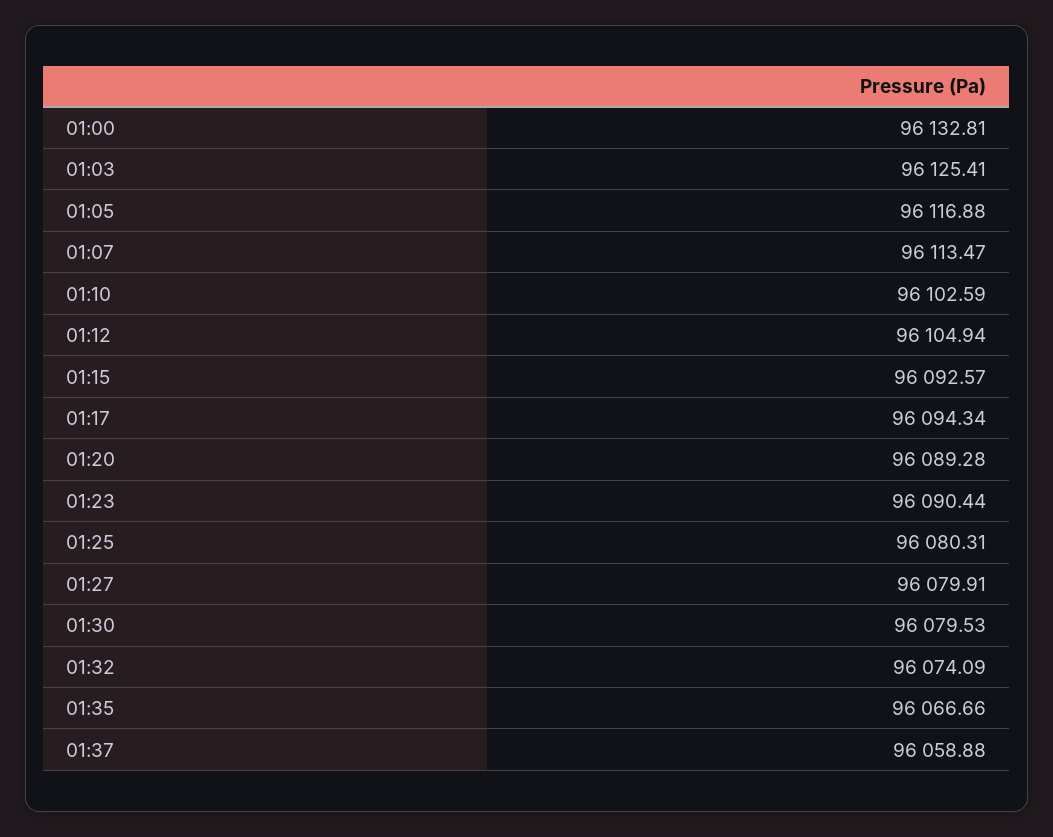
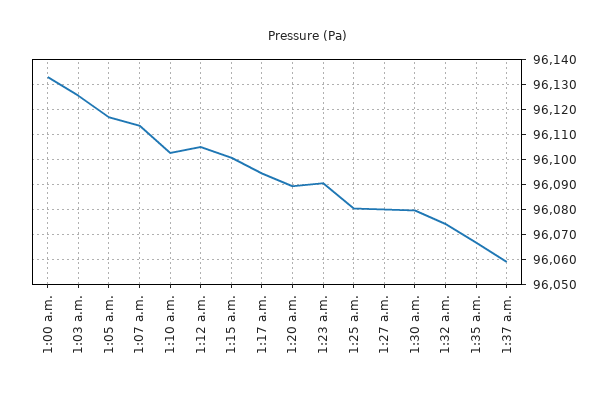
01:15: 96092.57 -> 96100

